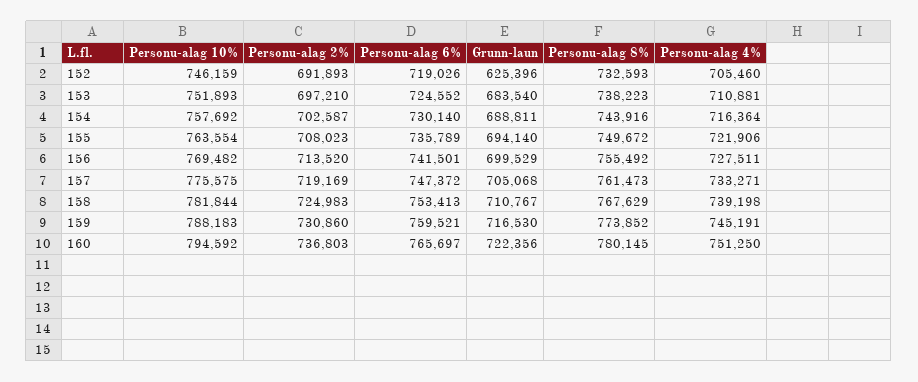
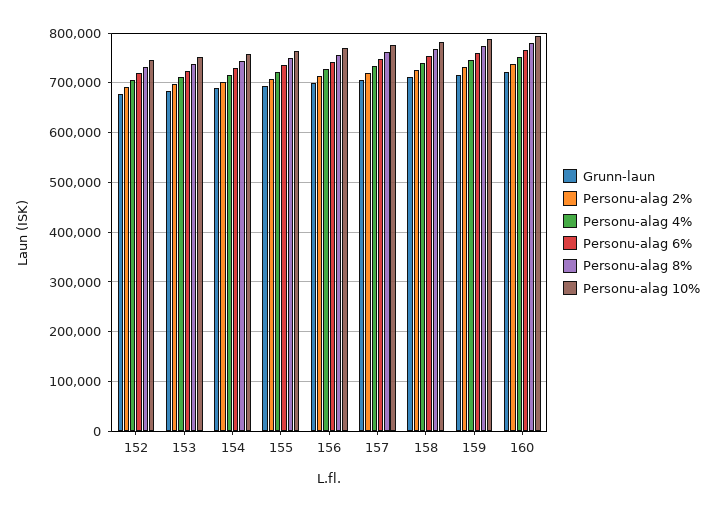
Grunn-laun, 152: 625396 -> 680000

